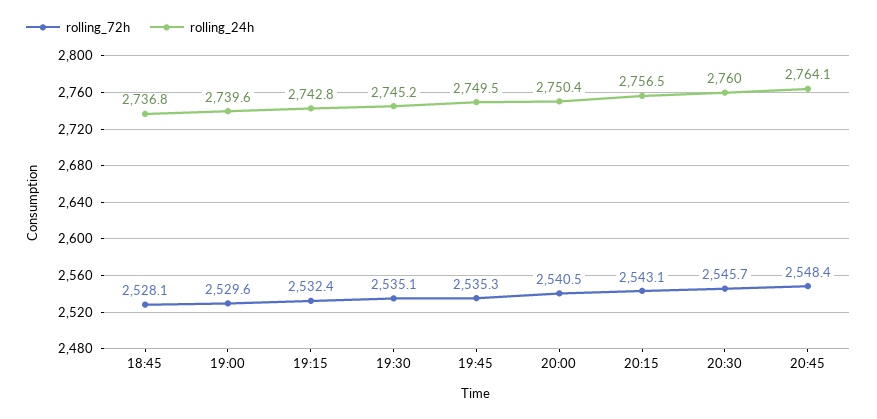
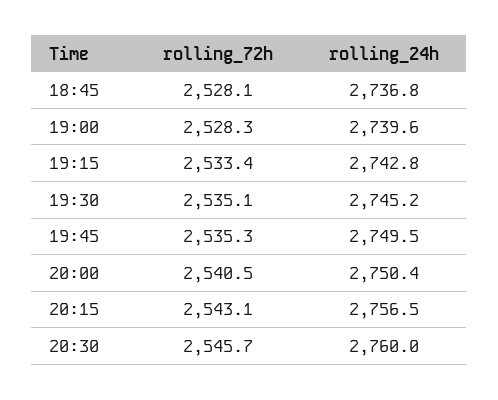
rolling_72h, 19:00: 2529.6 -> 2528.3
rolling_72h, 19:15: 2532.4 -> 2533.4
rolling_72h, 20:45: 2548.4 -> none
rolling_24h, 20:45: 2764.1 -> none

